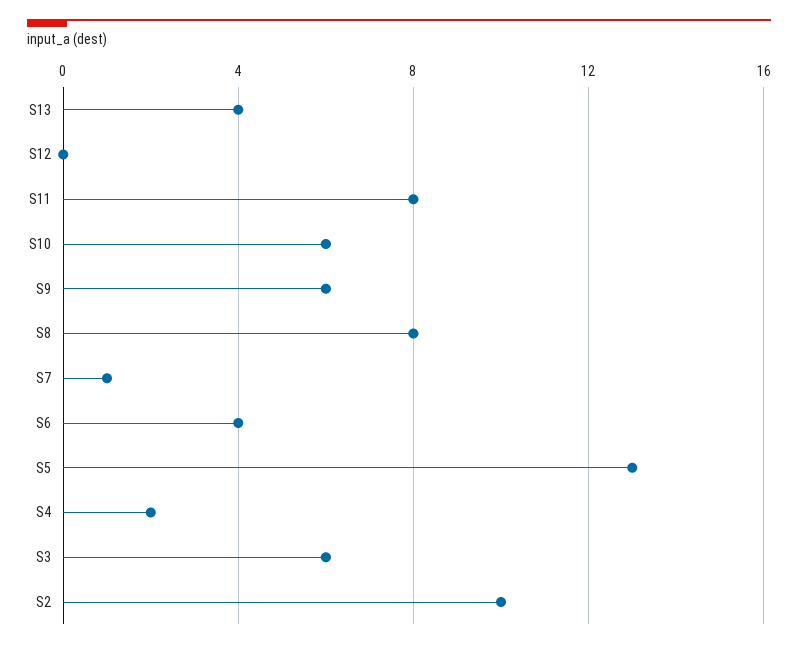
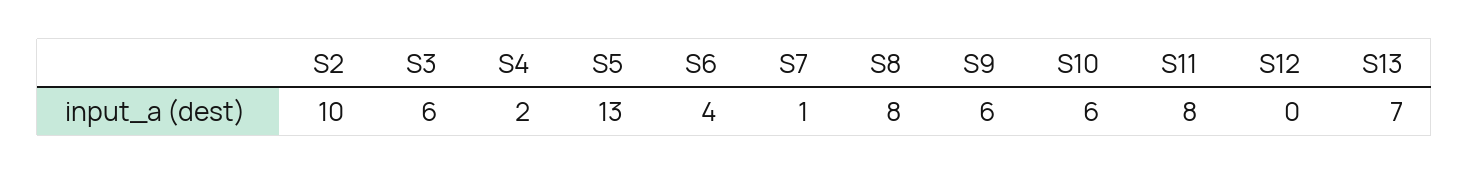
S13: 4 -> 7

